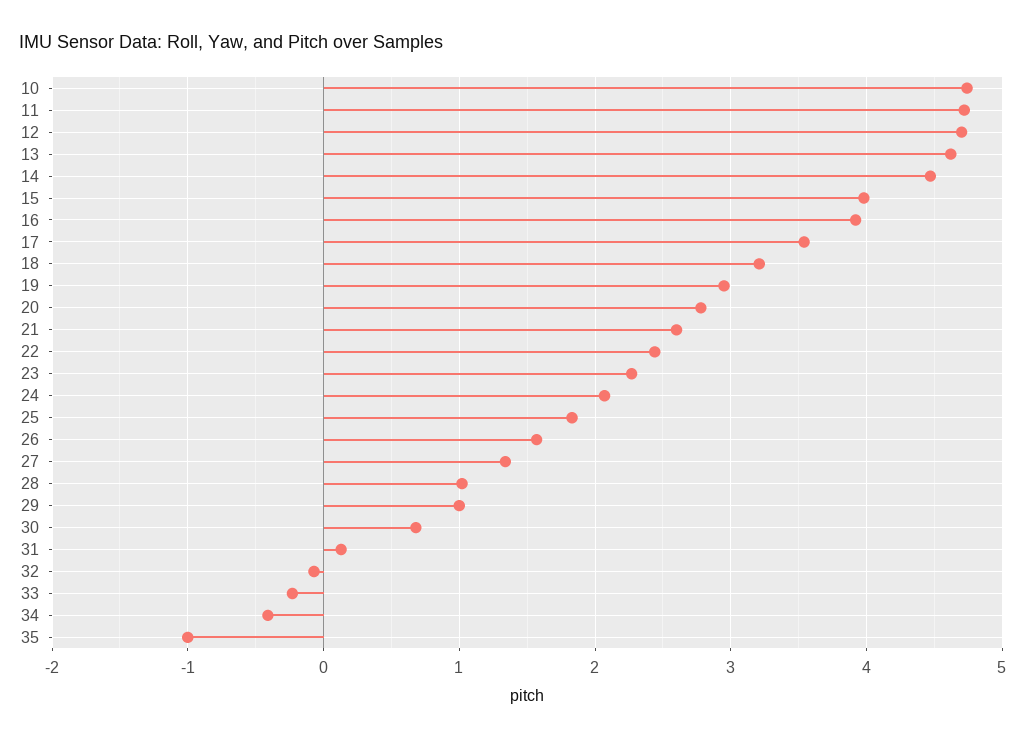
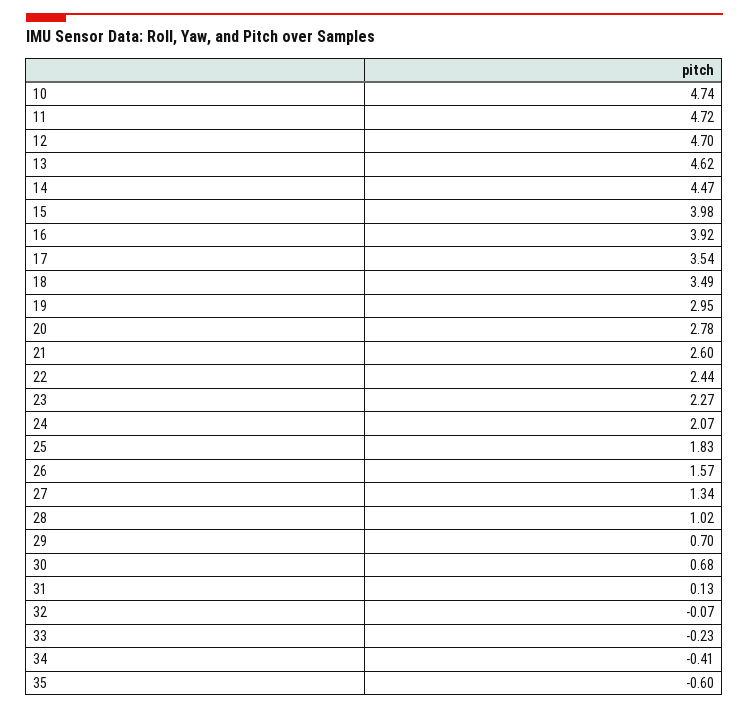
18: 3.2 -> 3.49
29: 1 -> 0.7
35: -1 -> -0.6

